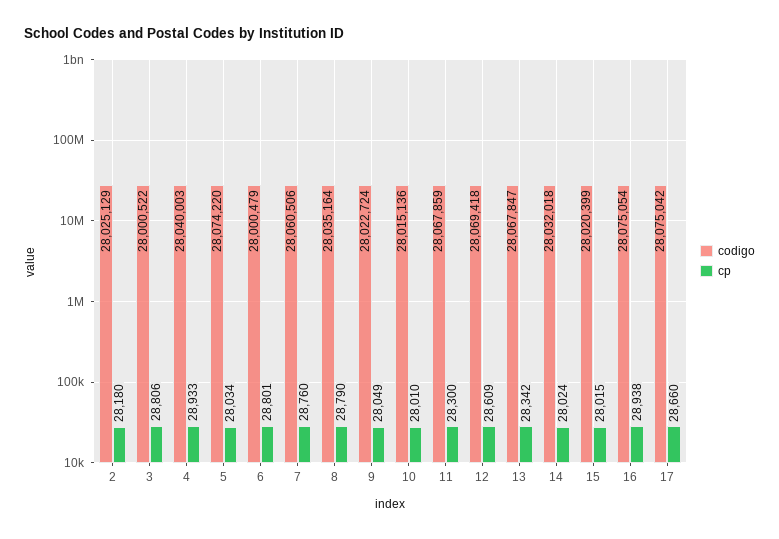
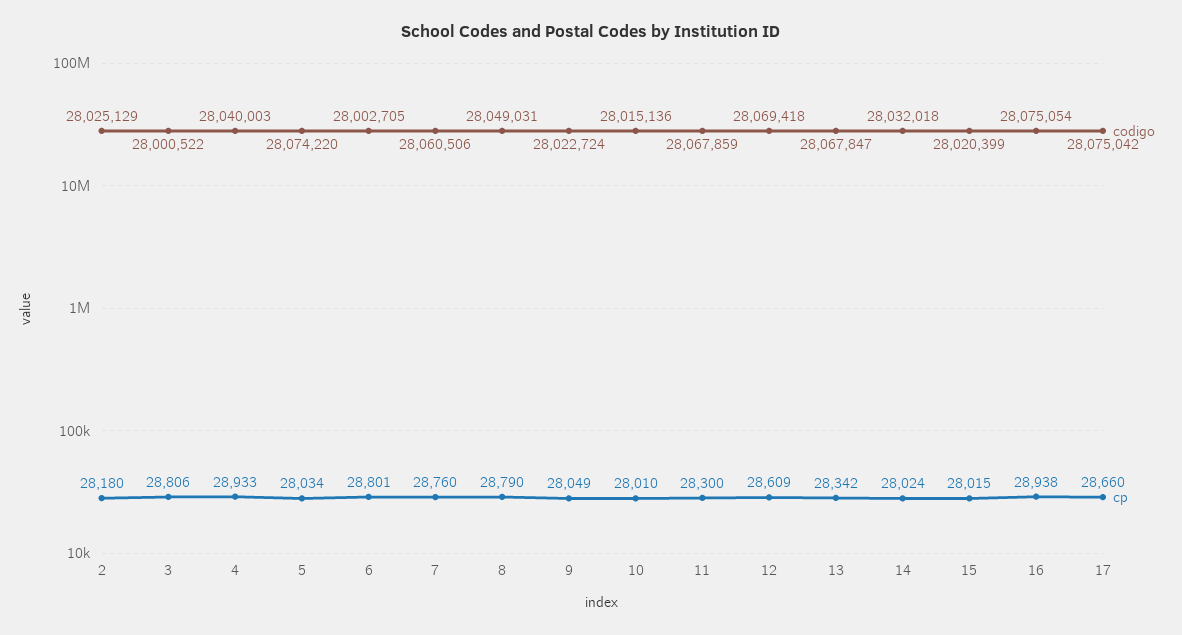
codigo, 6: 28000479 -> 28002705
codigo, 8: 28035164 -> 28049031

